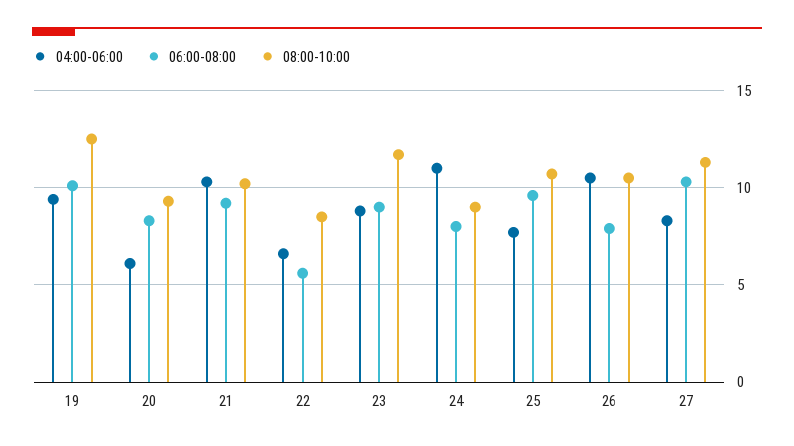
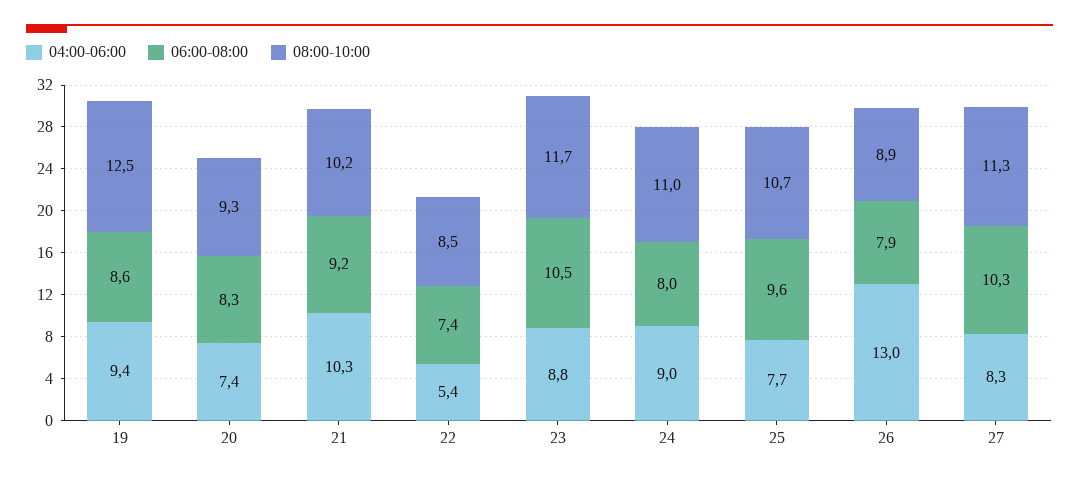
06:00-08:00, 19: 10 -> 8.6
04:00-06:00, 20: 6 -> 7.4
04:00-06:00, 22: 6.5 -> 5.4
06:00-08:00, 22: 5.5 -> 7.4
06:00-08:00, 23: 9 -> 10.5
04:00-06:00, 24: 11 -> 9
08:00-10:00, 24: 9 -> 11
04:00-06:00, 26: 10.5 -> 13
08:00-10:00, 26: 10.5 -> 8.9

